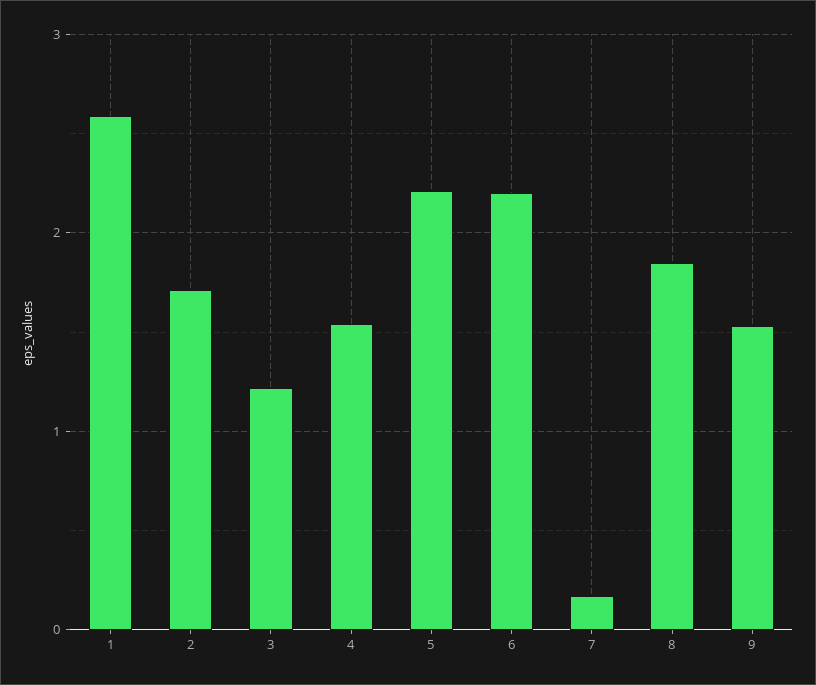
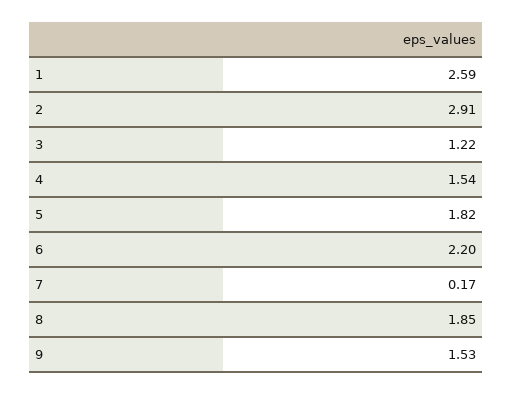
2: 1.7 -> 2.91
5: 2.2 -> 1.82

